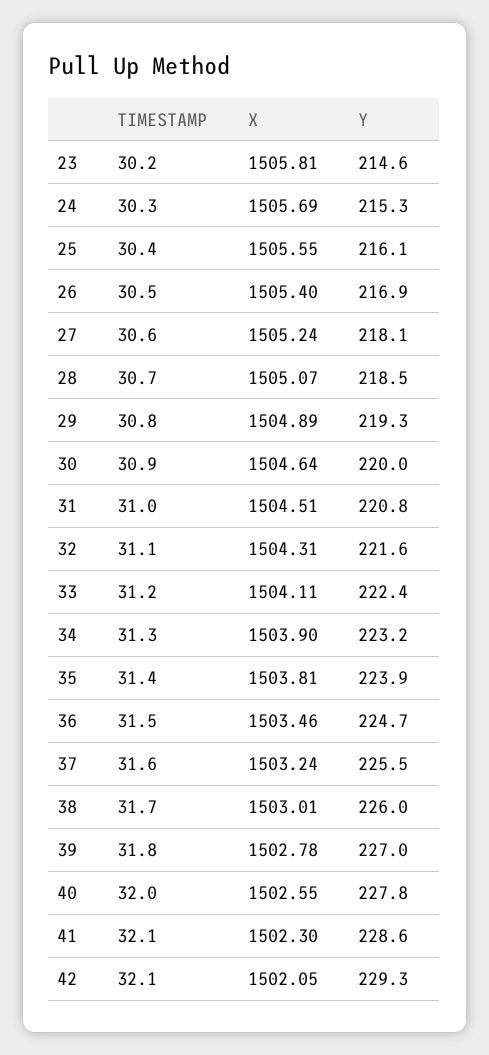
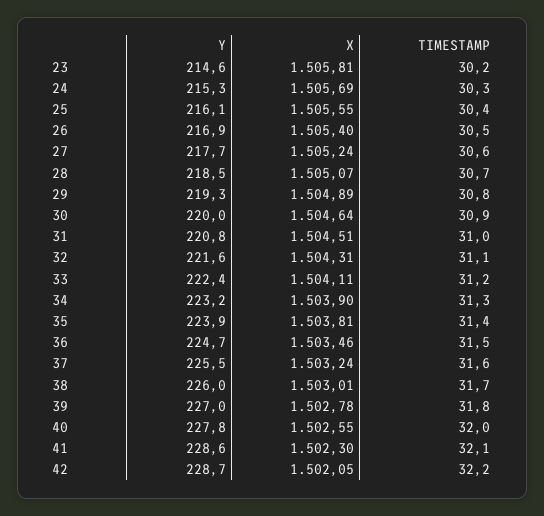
Y, 27: 218.1 -> 217.7
TIMESTAMP, 42: 32.1 -> 32.2
Y, 42: 229.3 -> 228.7

